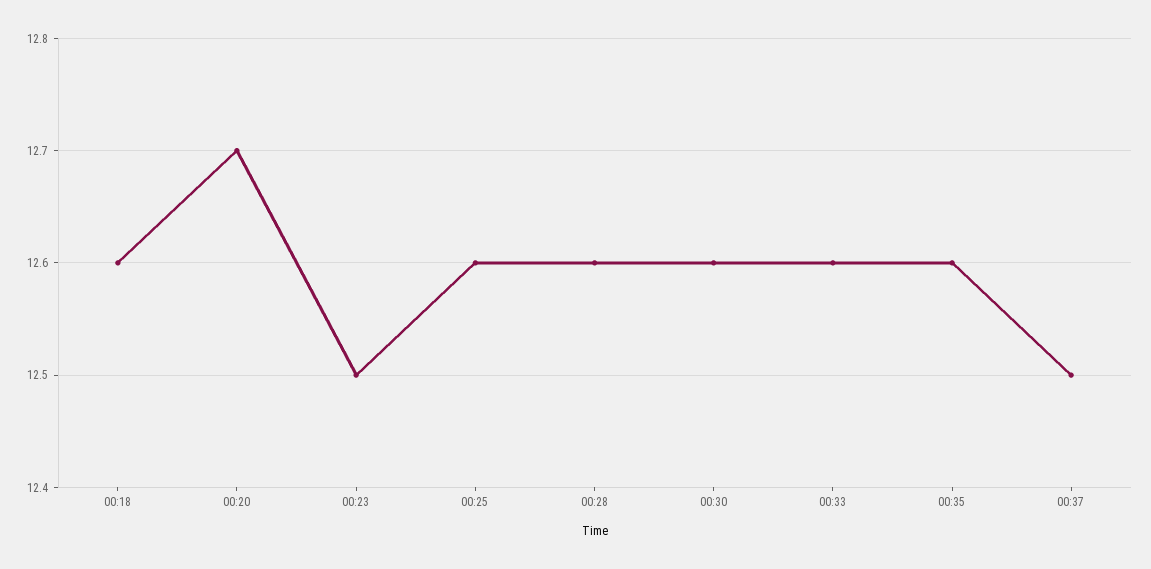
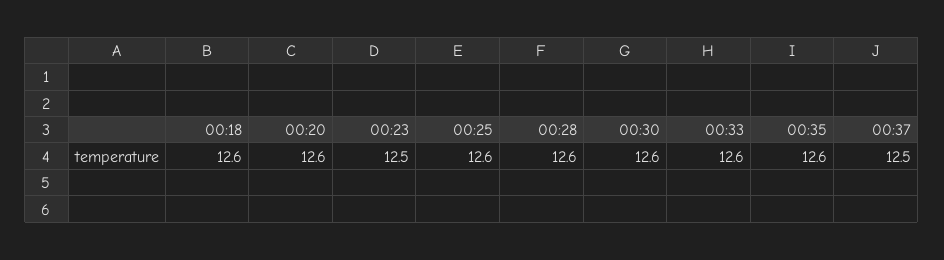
00:20: 12.7 -> 12.6

